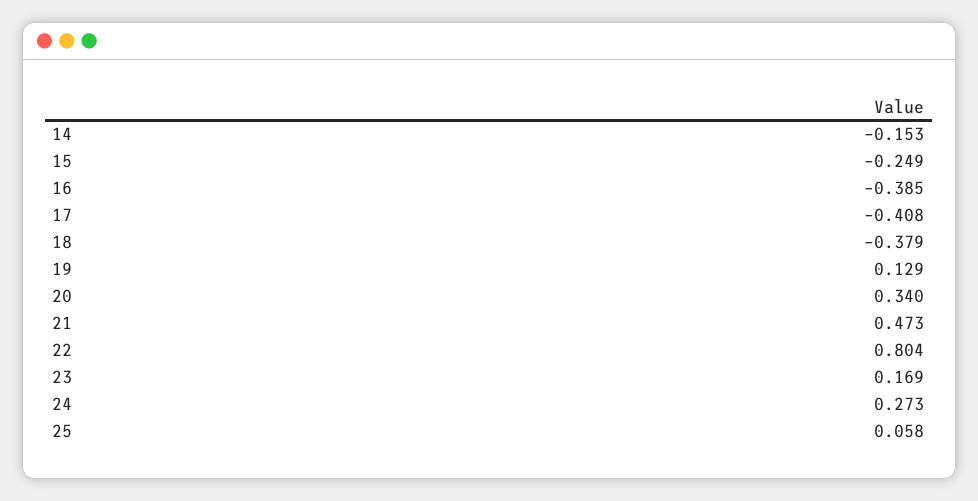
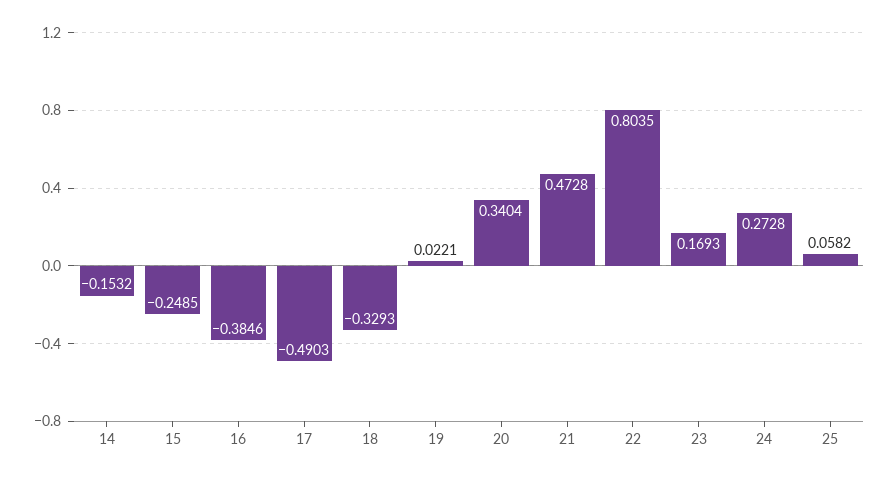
17: -0.408 -> -0.4903
18: -0.379 -> -0.3293
19: 0.129 -> 0.0221

